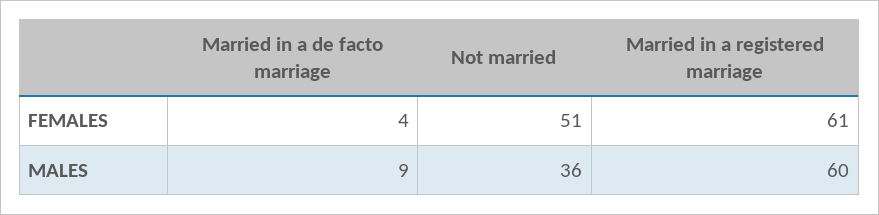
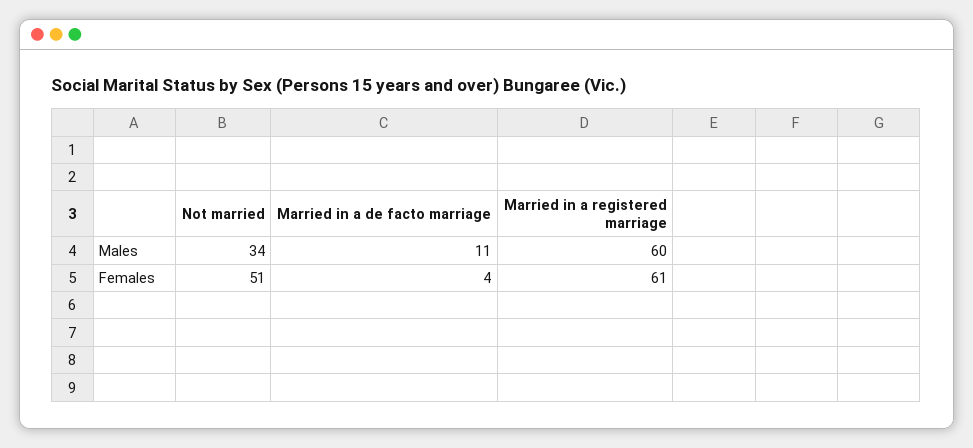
Married in a de facto marriage, MALES: 9 -> 11
Not married, MALES: 36 -> 34

